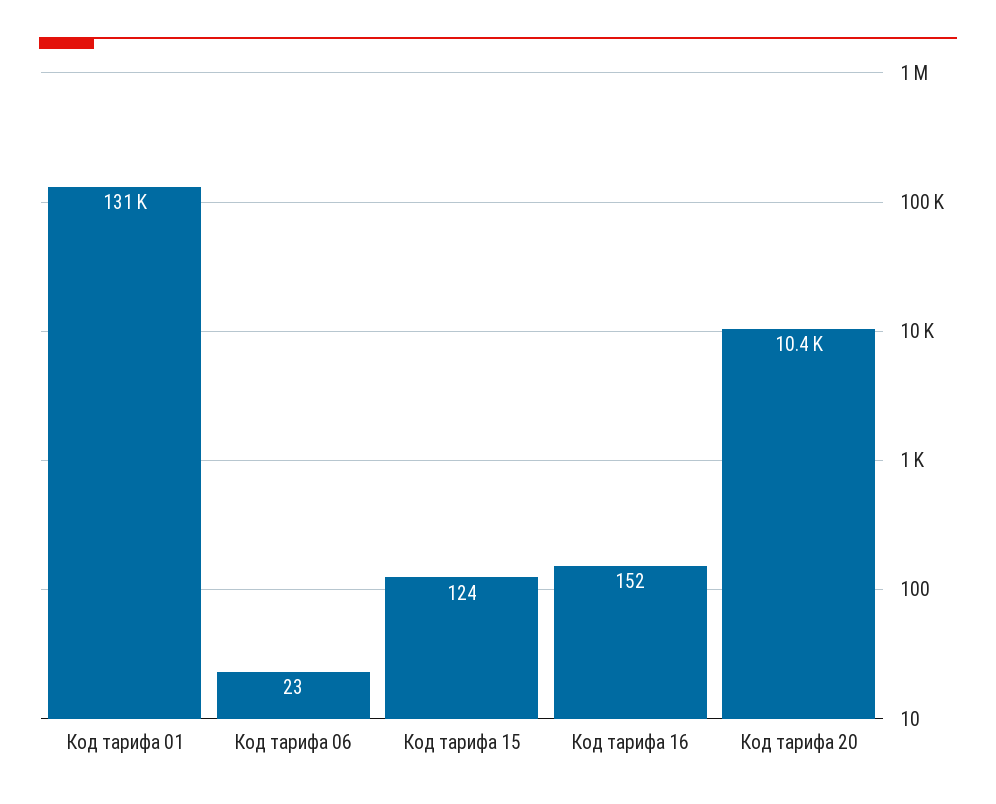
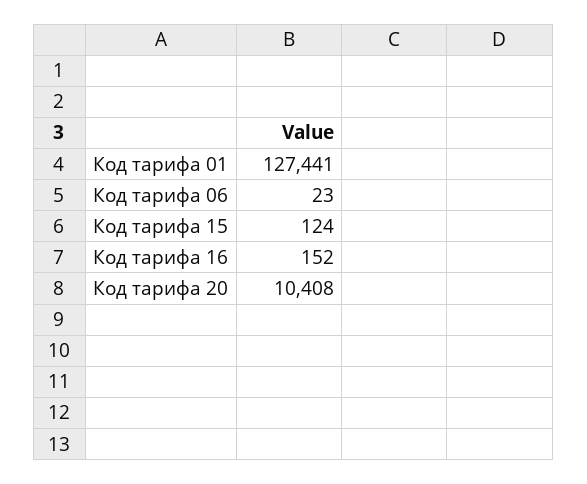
Код тарифа 01: 131000 -> 127441

